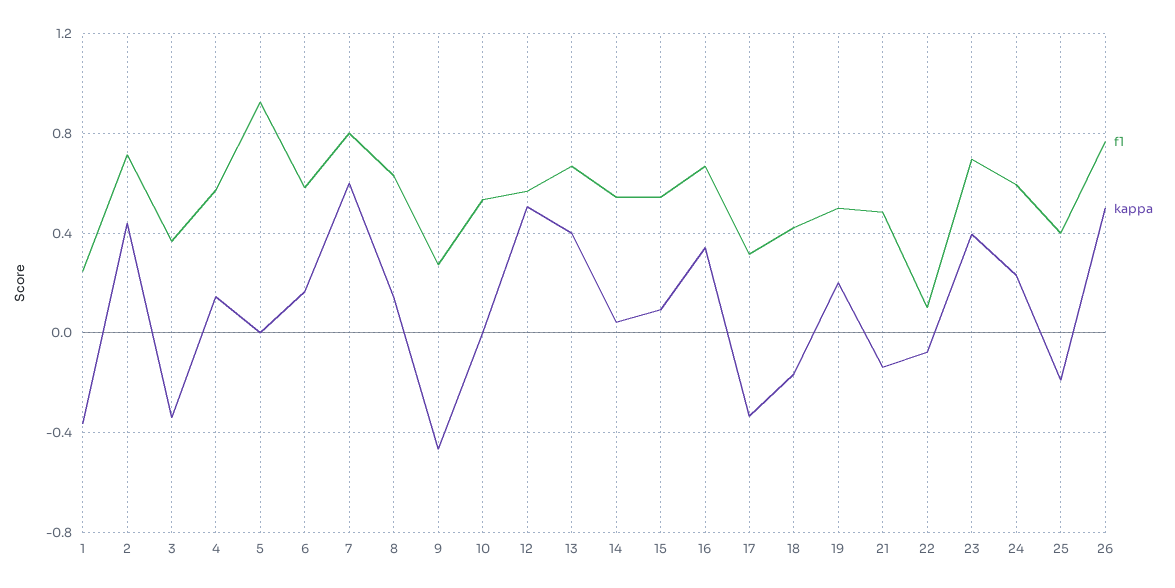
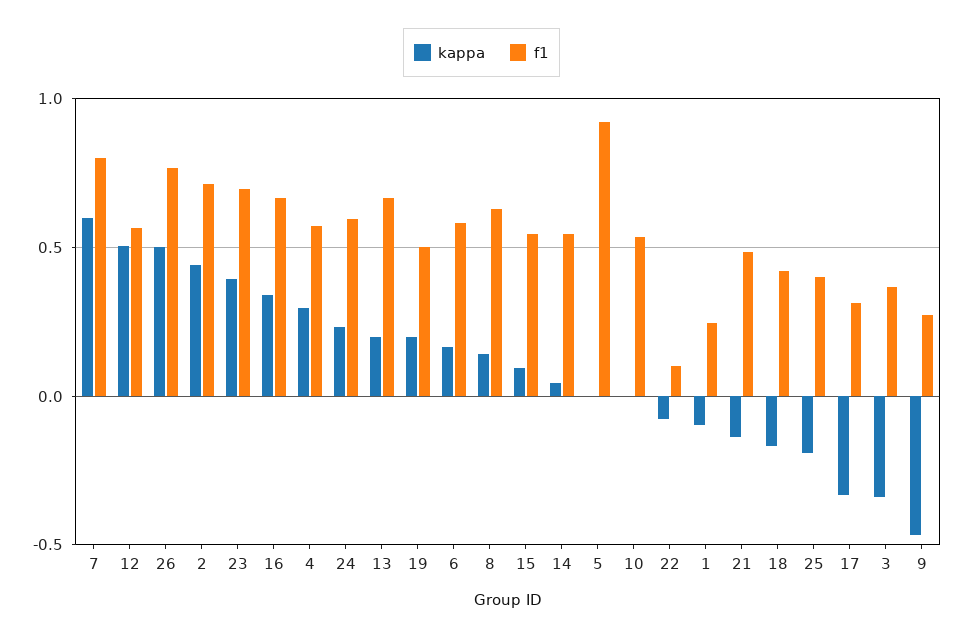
kappa, 1: -0.35 -> -0.1
kappa, 4: 0.15 -> 0.3
kappa, 13: 0.4 -> 0.2

